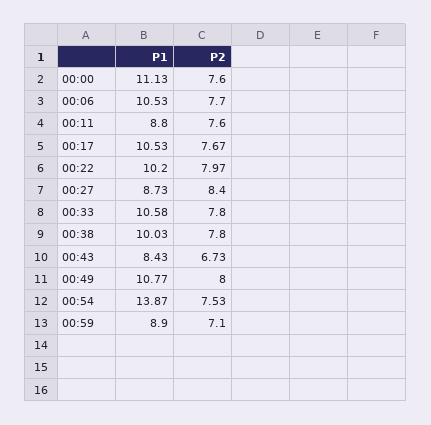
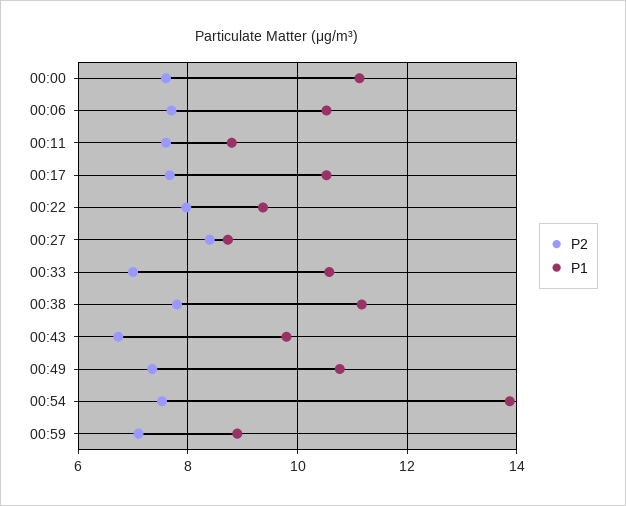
P1, 00:22: 10.2 -> 9.4
P2, 00:33: 7.8 -> 7
P1, 00:38: 10.03 -> 11.2
P1, 00:43: 8.43 -> 9.8
P2, 00:49: 8 -> 7.4

